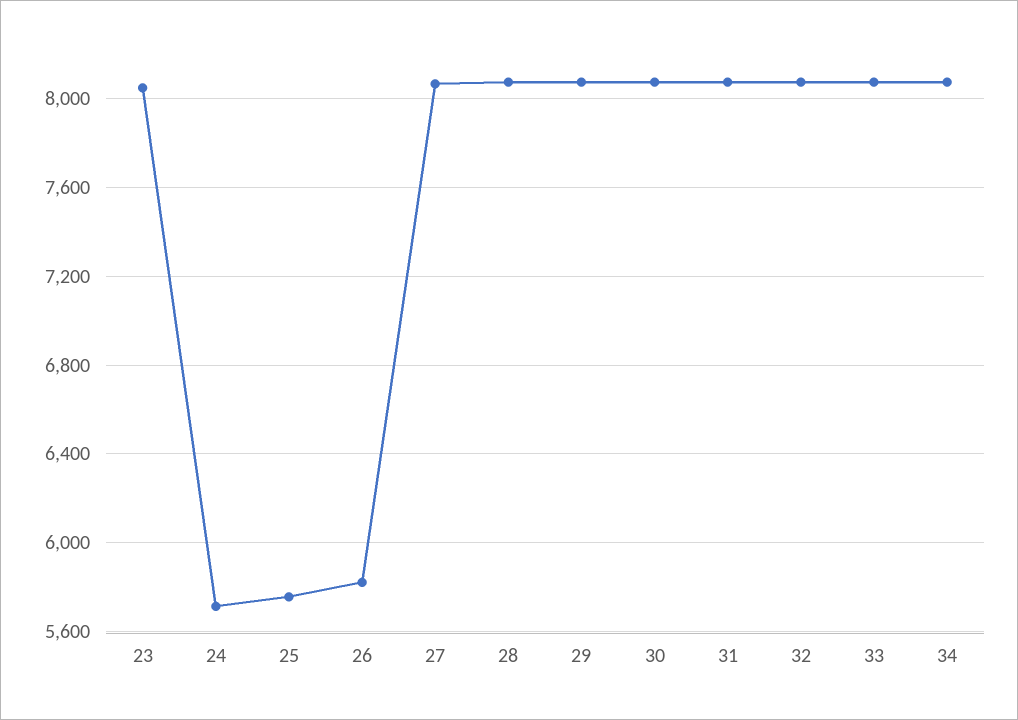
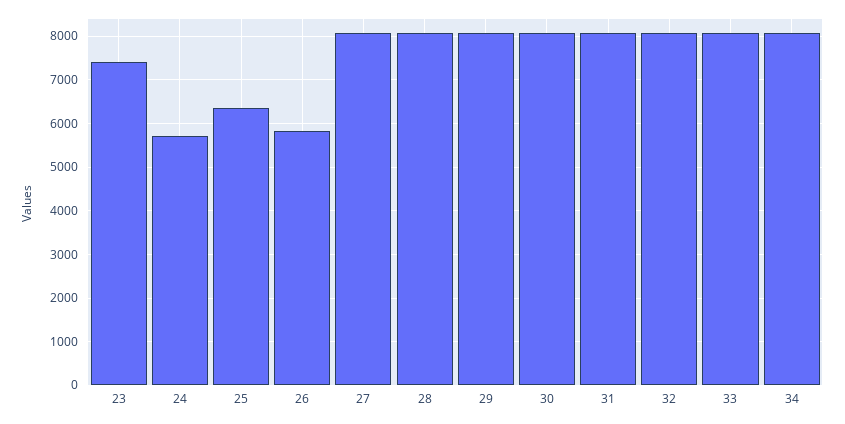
23: 8050 -> 7400
25: 5750 -> 6400

